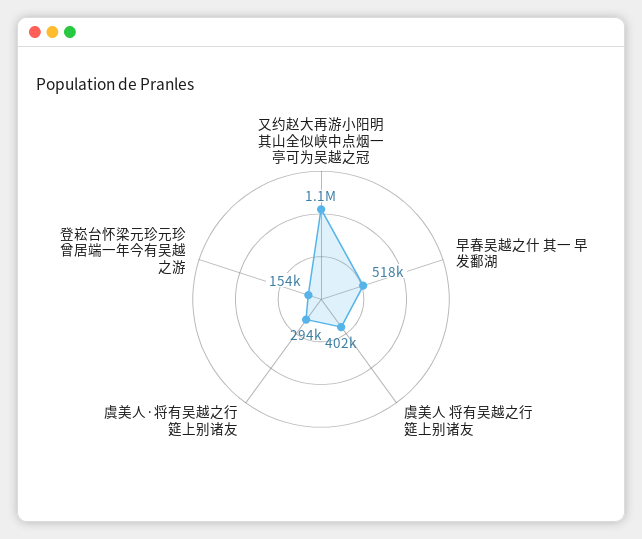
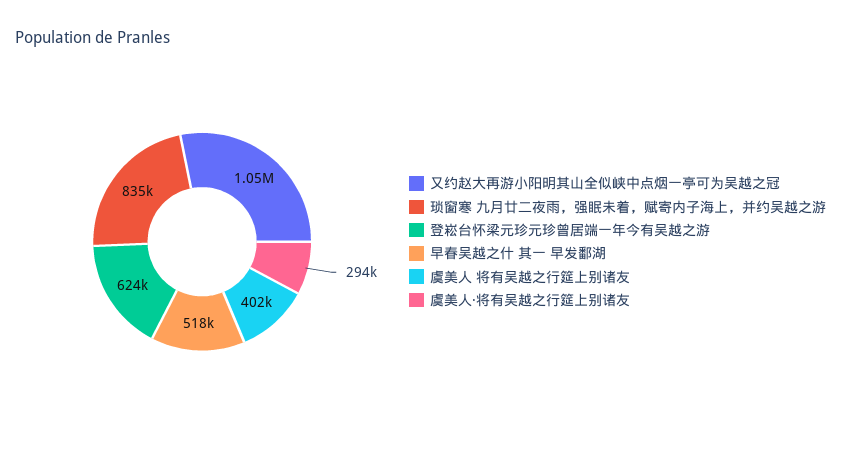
登崧台怀梁元珍元珍曾居端一年今有吴越之游: 154000 -> 624000
琐窗寒 九月廿二夜雨，强眠未着，赋寄内子海上，并约吴越之游: none -> 835000

